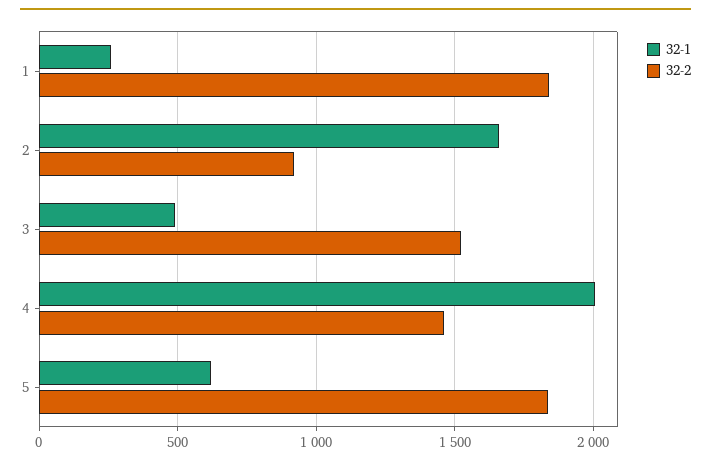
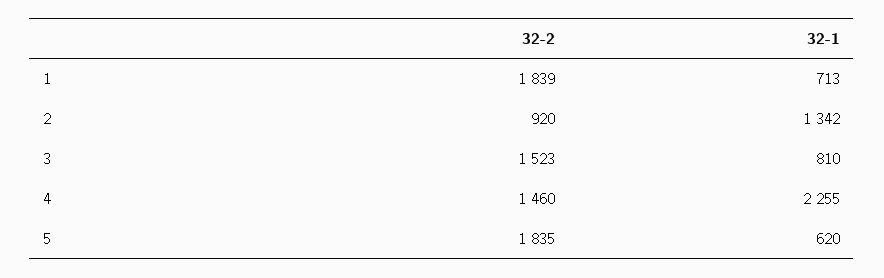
32-1, 1: 250 -> 713
32-1, 2: 1650 -> 1342
32-1, 3: 500 -> 810
32-1, 4: 2000 -> 2255

